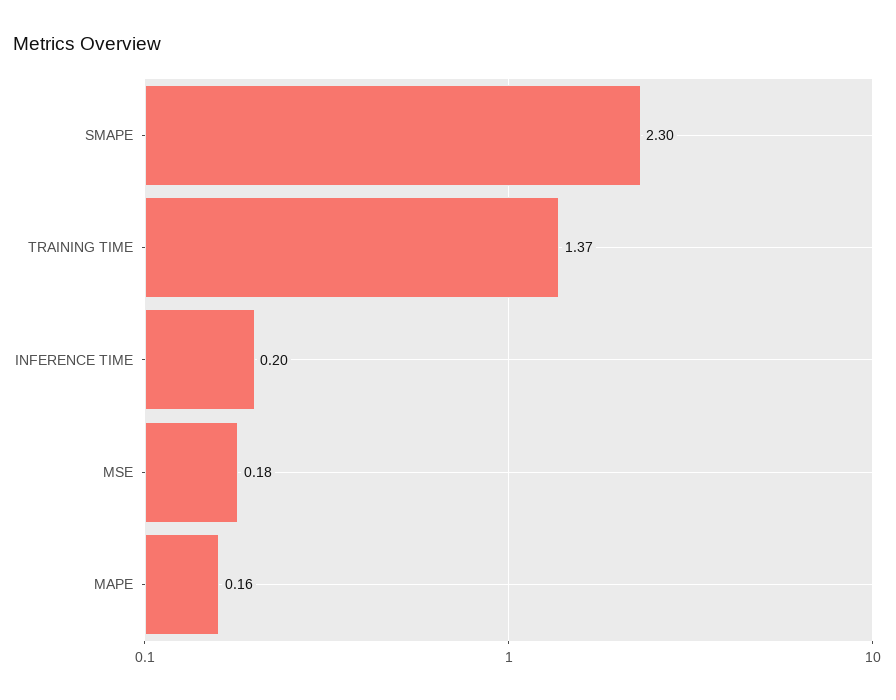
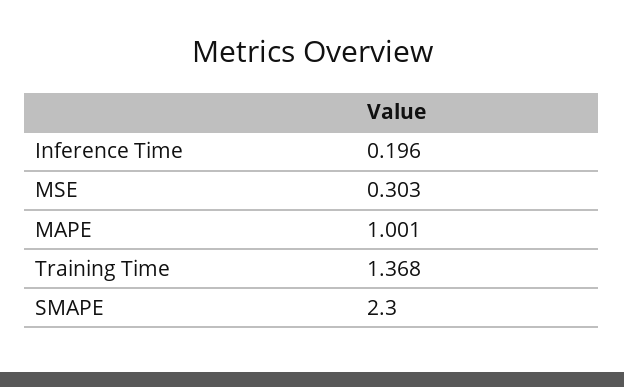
MSE: 0.18 -> 0.303
MAPE: 0.16 -> 1.001

